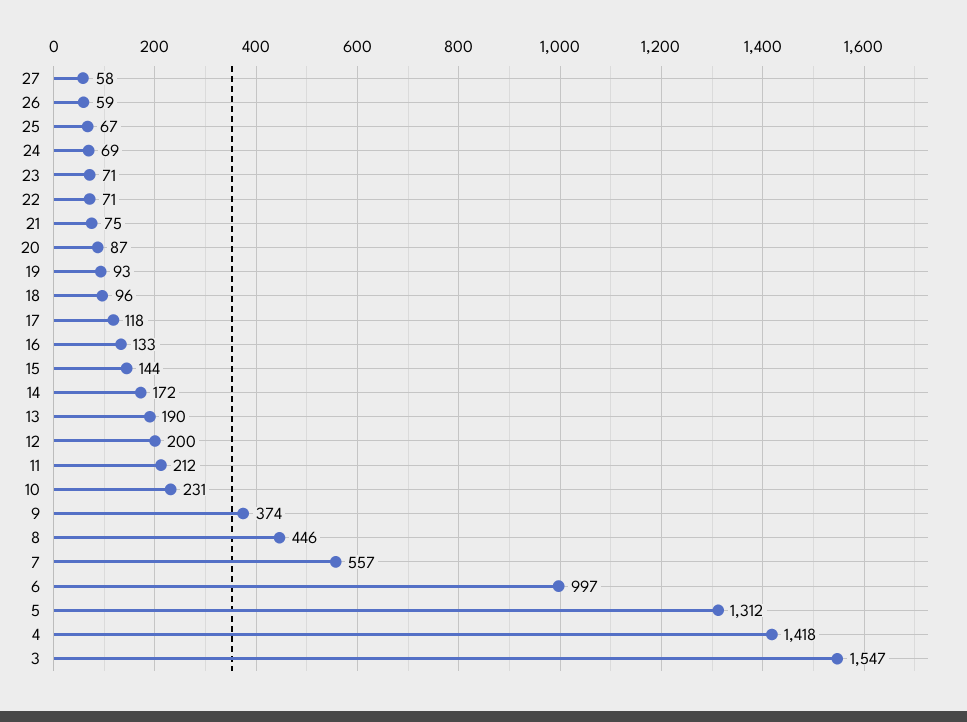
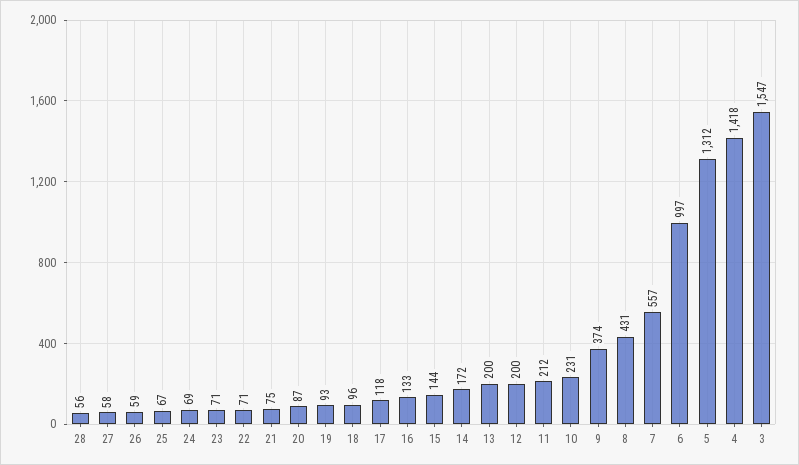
13: 190 -> 200
8: 446 -> 431
28: none -> 56

